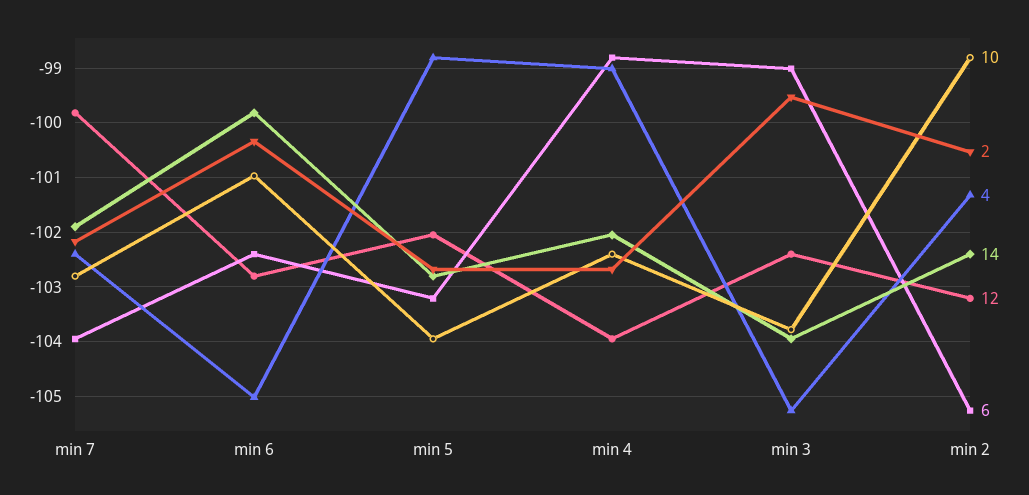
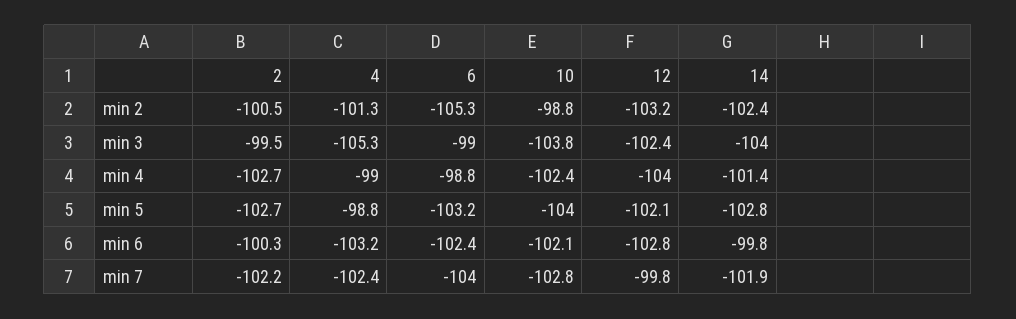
10, min 6: -101 -> -102.1
4, min 6: -105 -> -103.2
14, min 4: -102 -> -101.4

